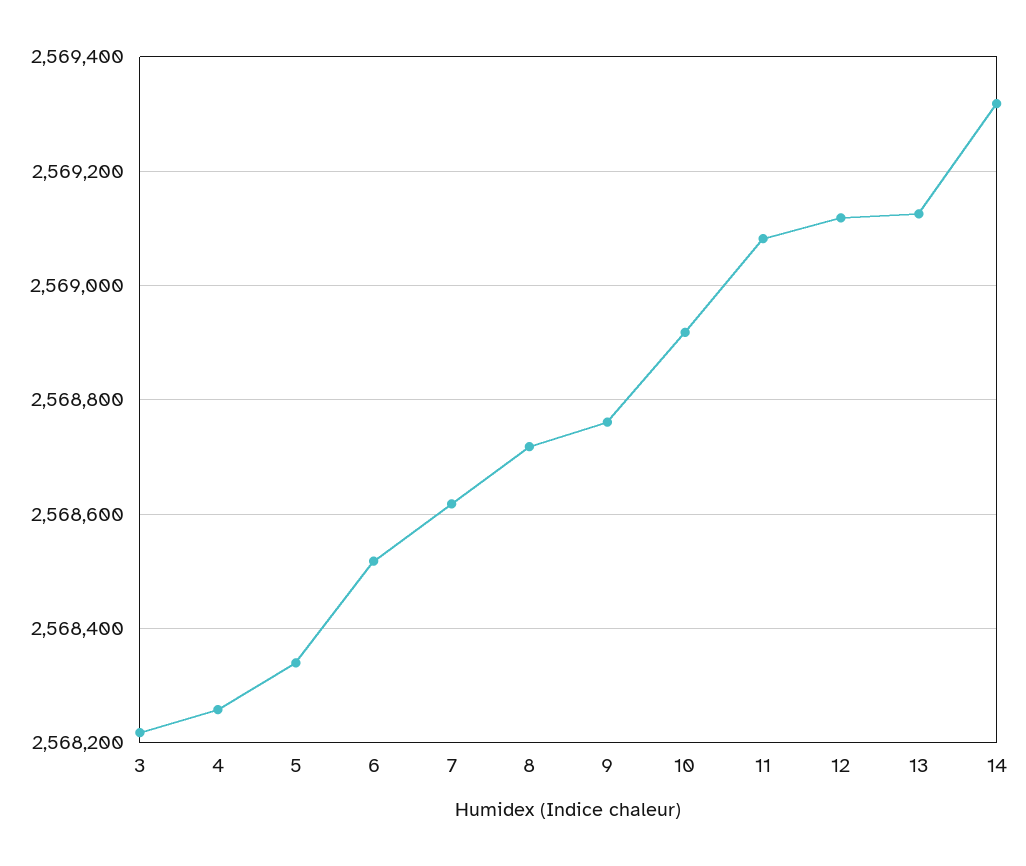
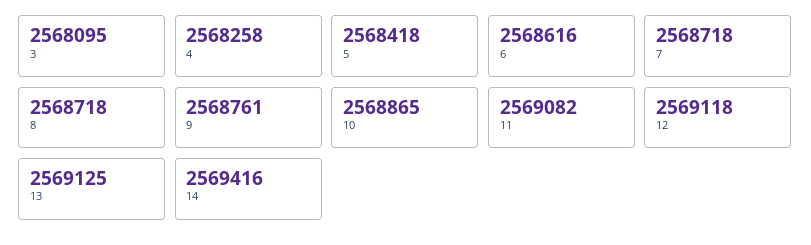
3: 2568220 -> 2568095
5: 2568340 -> 2568418
6: 2568520 -> 2568616
7: 2568620 -> 2568718
10: 2568920 -> 2568865
14: 2569320 -> 2569416

